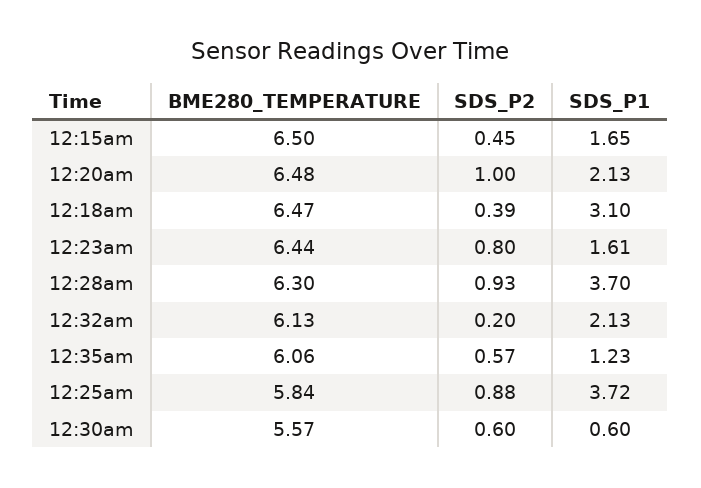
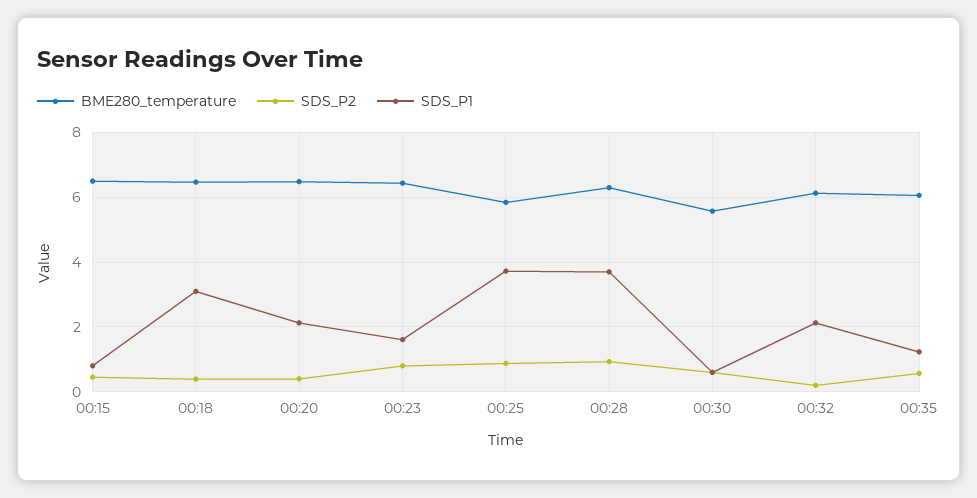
SDS_P1, 12:15am: 1.65 -> 0.8
SDS_P2, 12:20am: 1 -> 0.4

